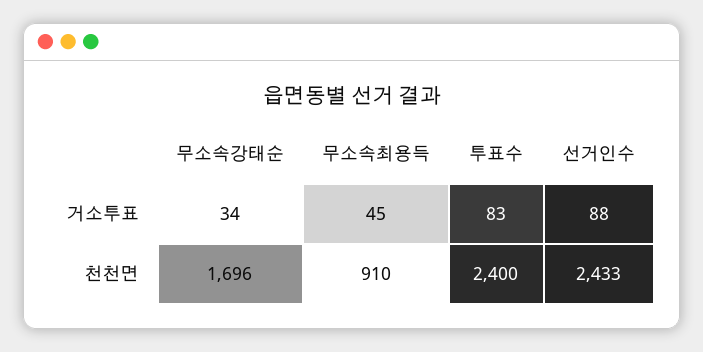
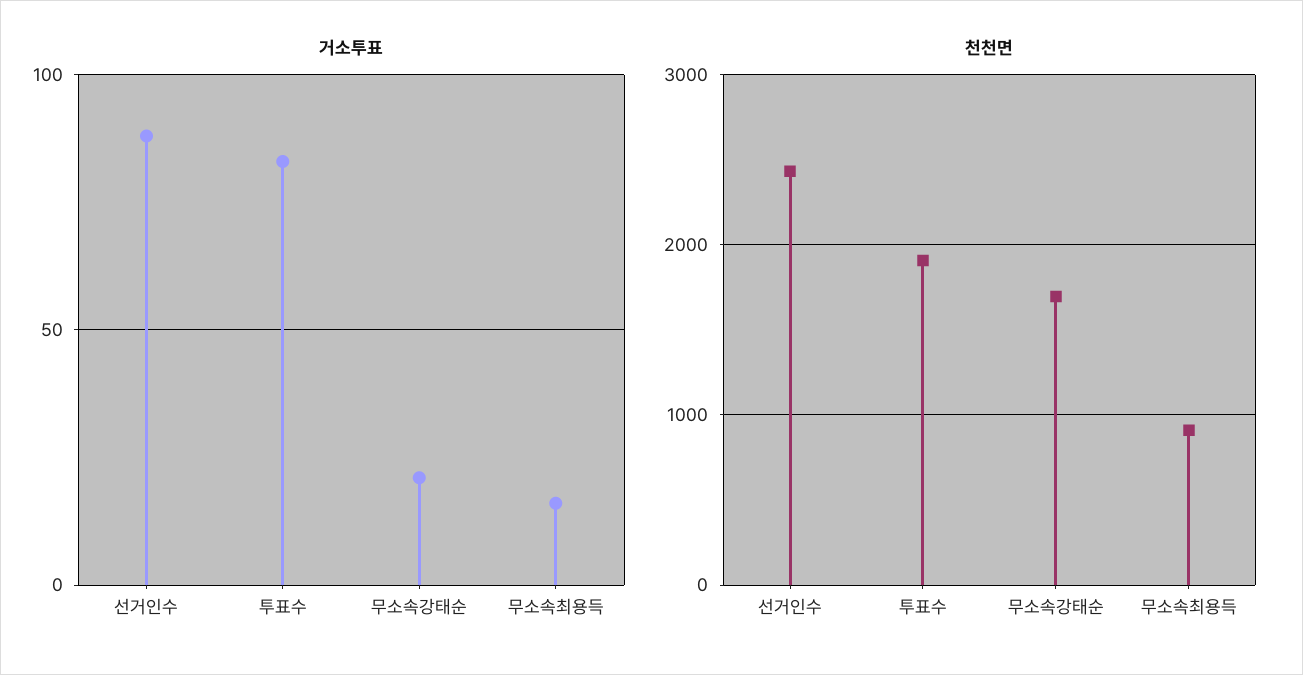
거소투표, 무소속강태순: 34 -> 20
거소투표, 무소속최용득: 45 -> 15
천천면, 투표수: 2400 -> 1900

